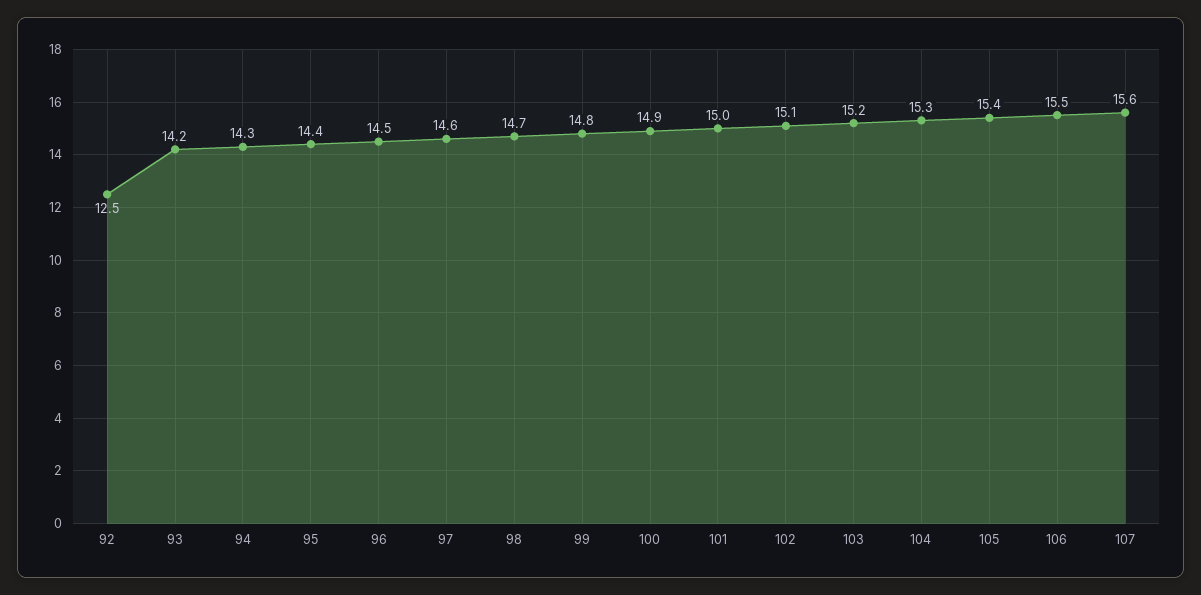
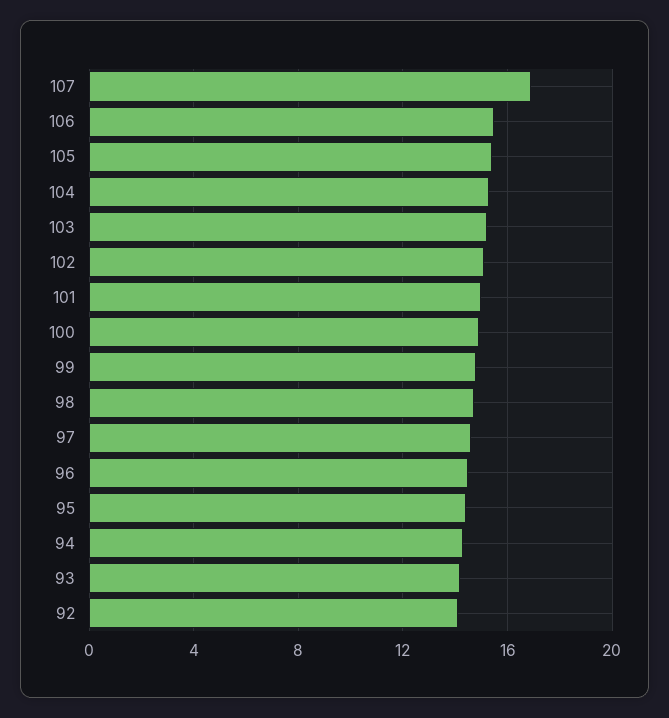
92: 12.5 -> 14
107: 15.6 -> 17

